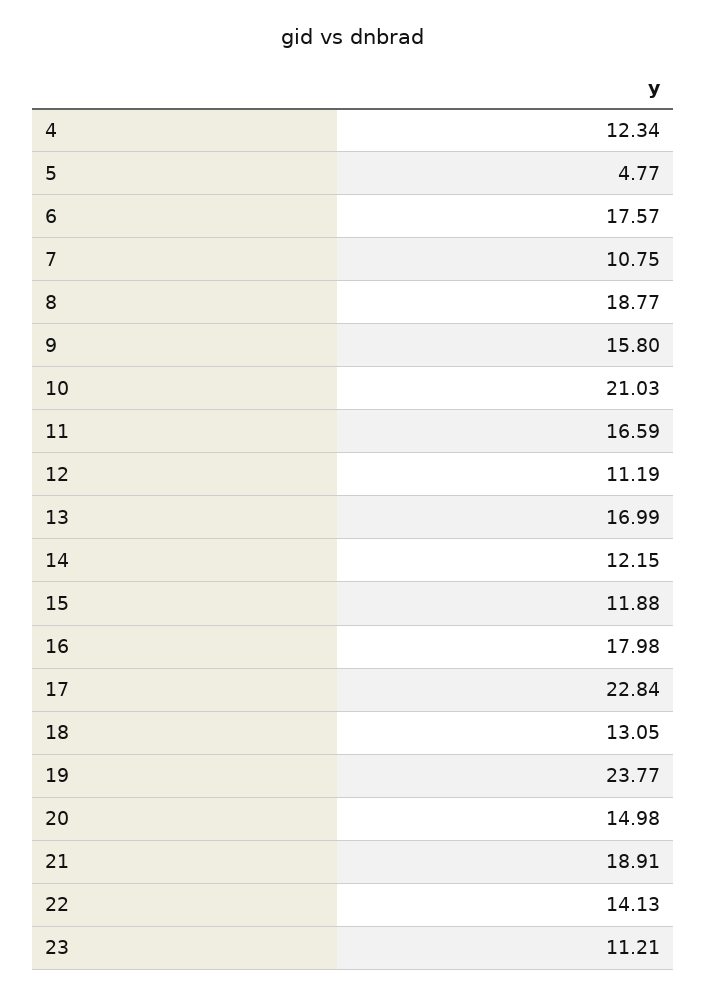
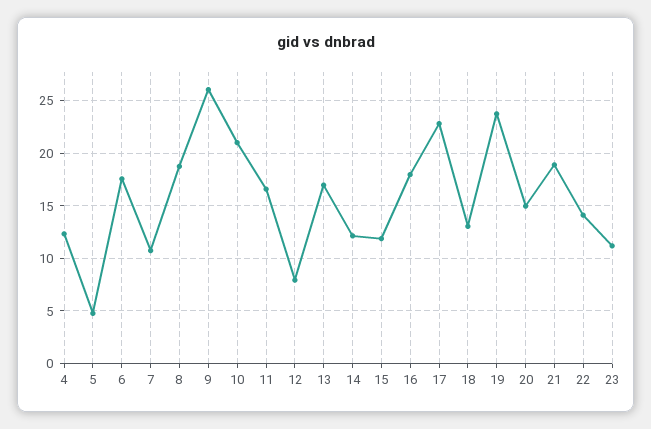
9: 15.8 -> 26
12: 11.19 -> 8

